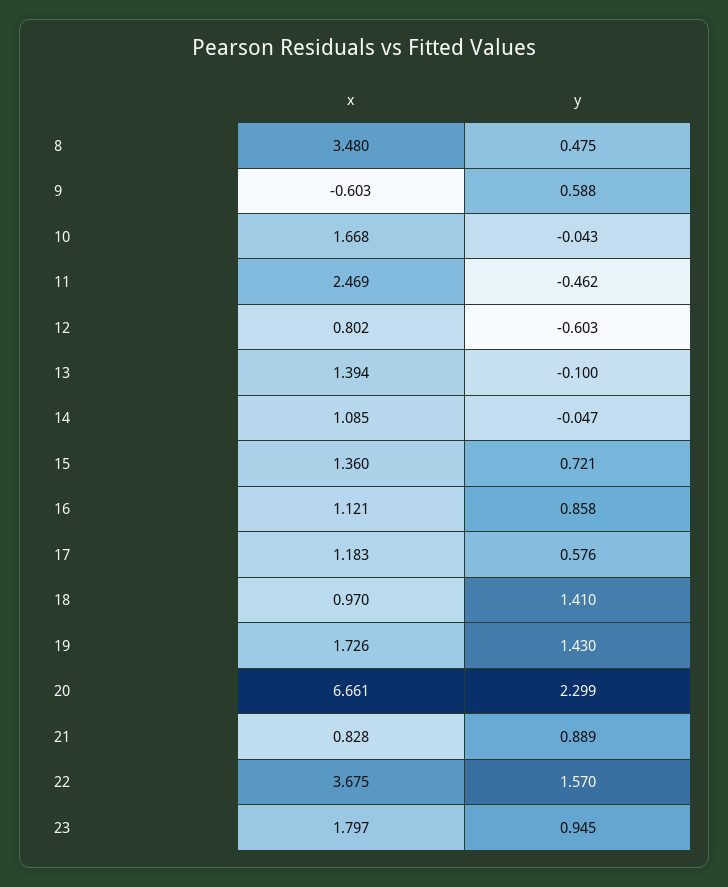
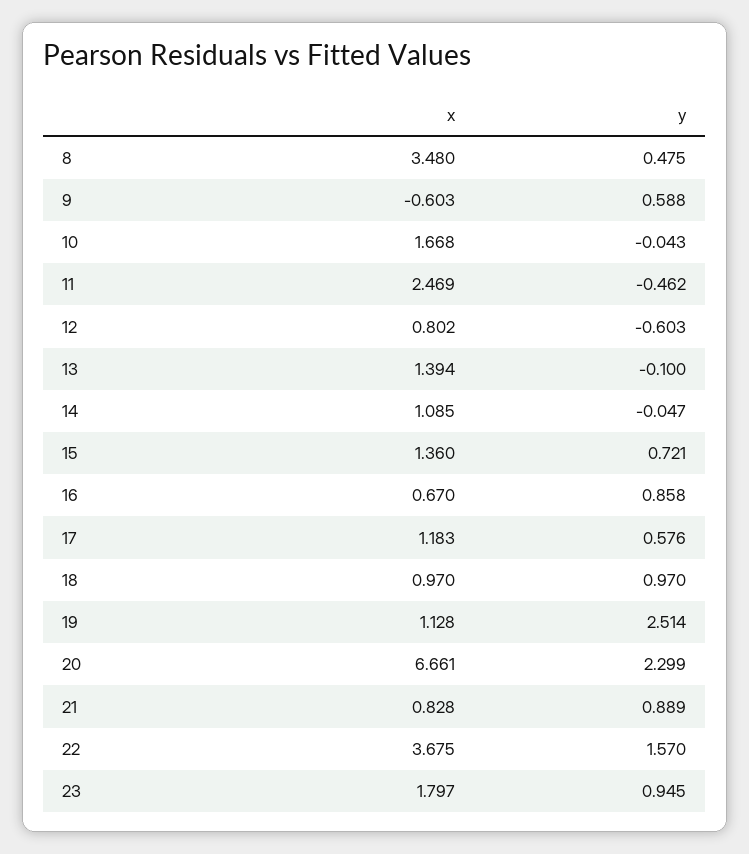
x, 16: 1.121 -> 0.67
y, 18: 1.41 -> 0.97
x, 19: 1.726 -> 1.128
y, 19: 1.43 -> 2.514

